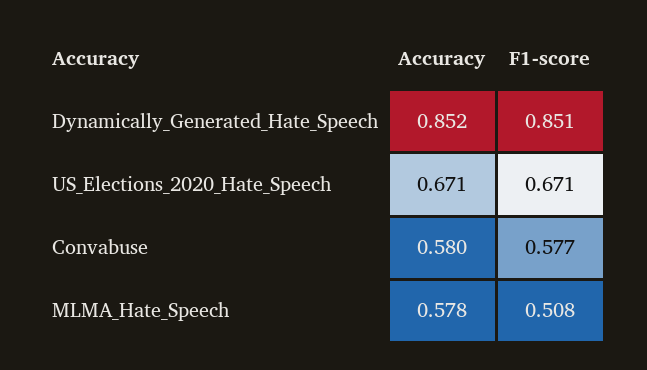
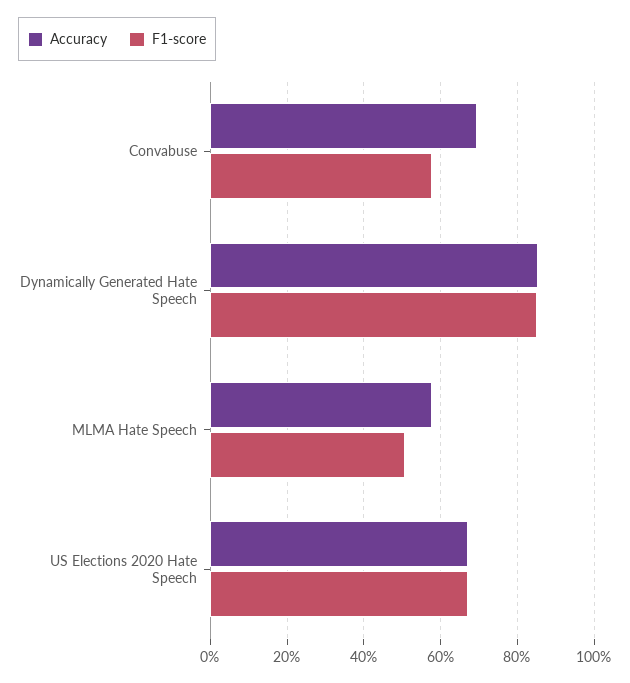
Accuracy, Convabuse: 0.58 -> 0.7

